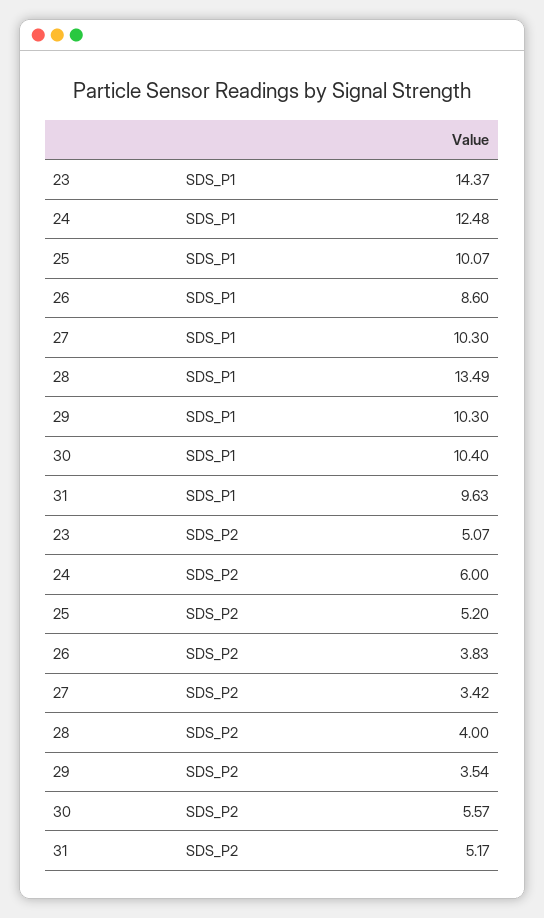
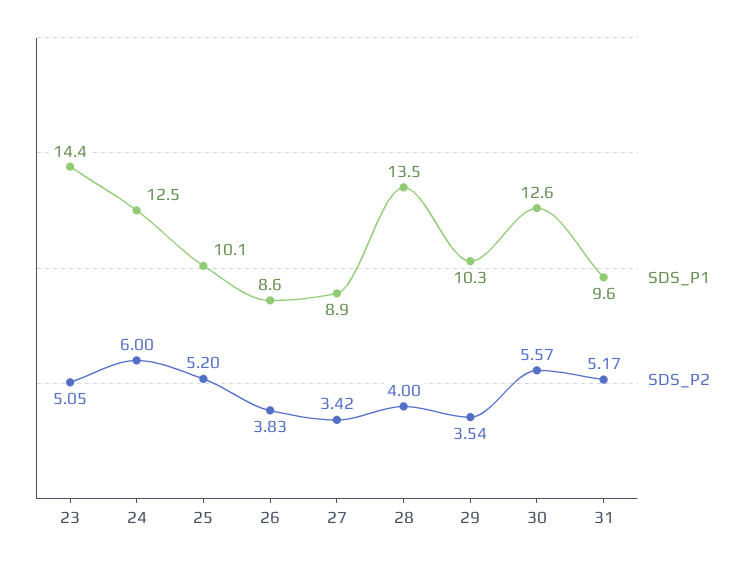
SDS_P1, 27: 10.3 -> 8.9
SDS_P1, 30: 10.4 -> 12.6
SDS_P2, 23: 5.07 -> 5.05

